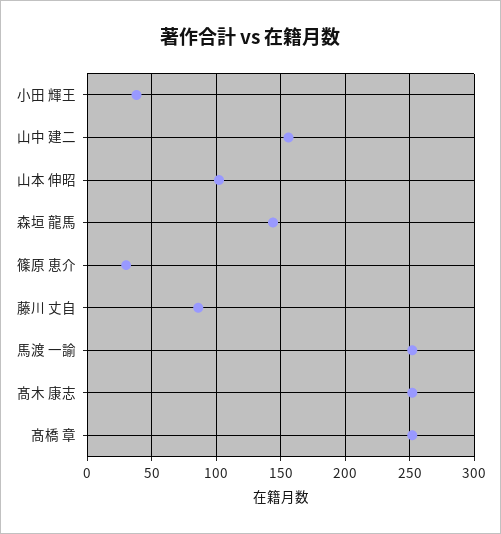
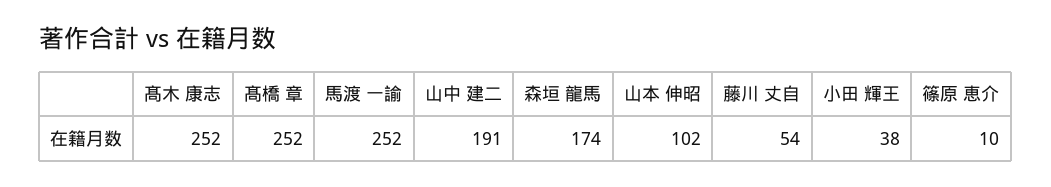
山中 建二: 155 -> 191
森垣 龍馬: 145 -> 174
篠原 恵介: 30 -> 10
藤川 丈自: 85 -> 54

